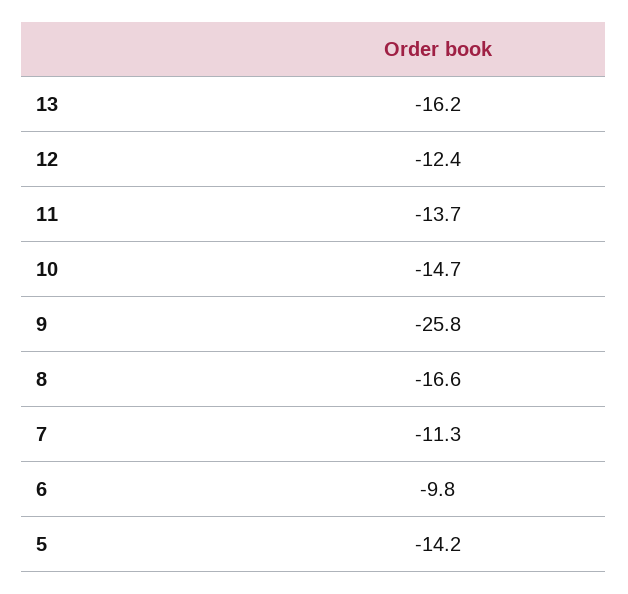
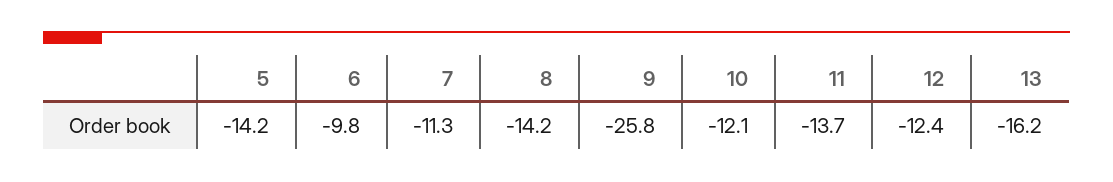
10: -14.7 -> -12.1
8: -16.6 -> -14.2

